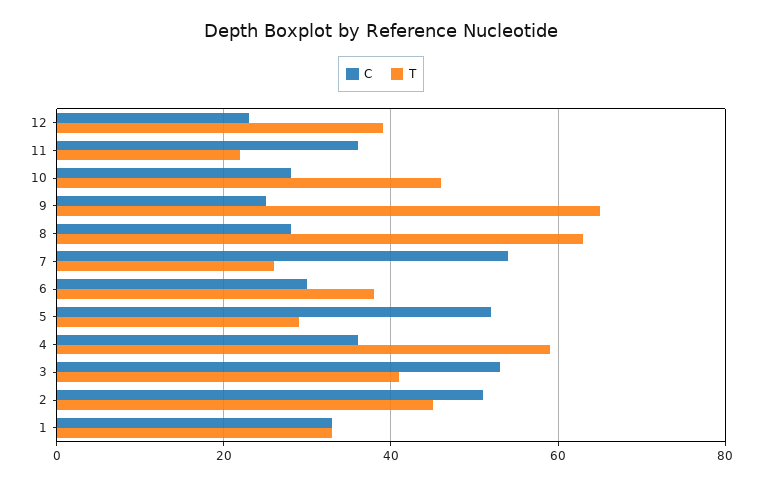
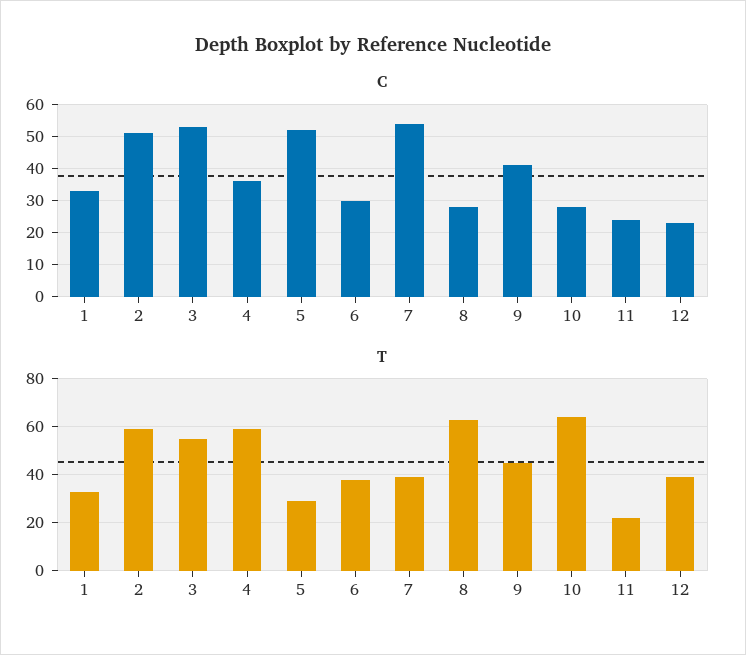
C, 11: 35 -> 25
T, 10: 45 -> 65
C, 9: 25 -> 40
T, 9: 65 -> 45
T, 7: 25 -> 40
T, 3: 40 -> 55
T, 2: 45 -> 60

